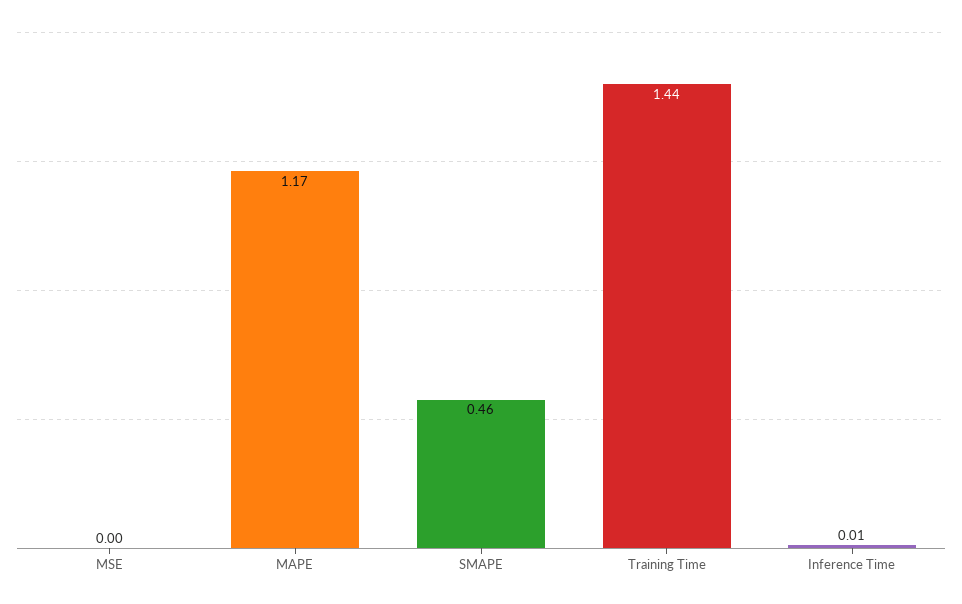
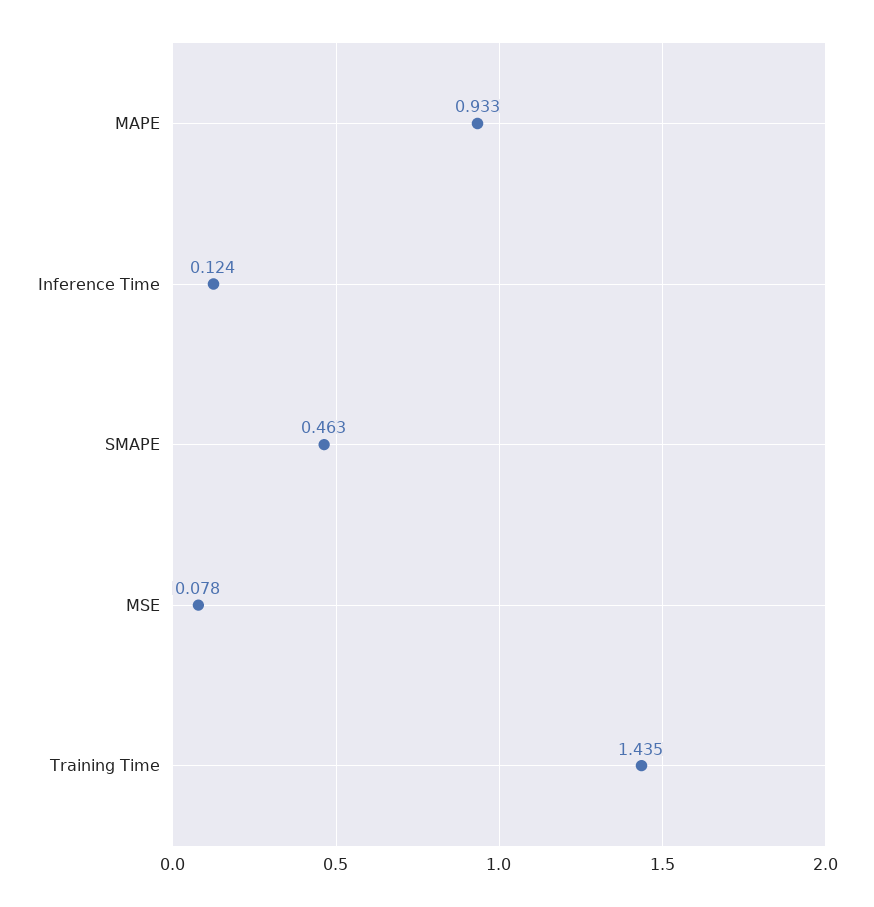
MSE: 0 -> 0.078
MAPE: 1.17 -> 0.933
Inference Time: 0.01 -> 0.124

